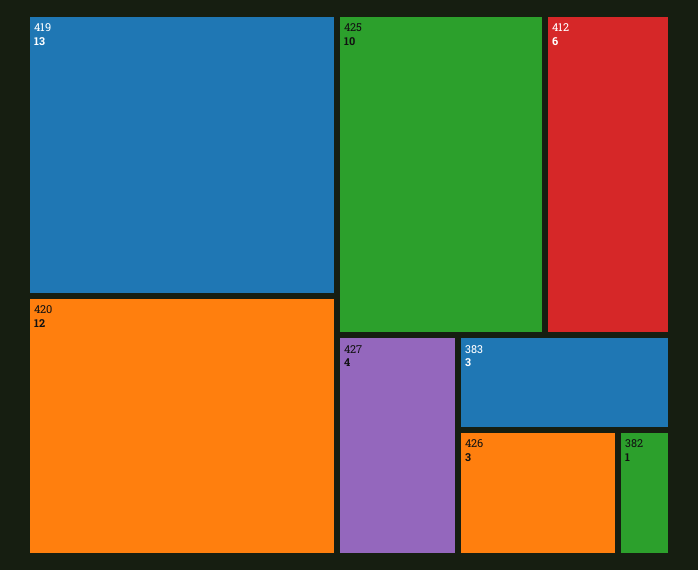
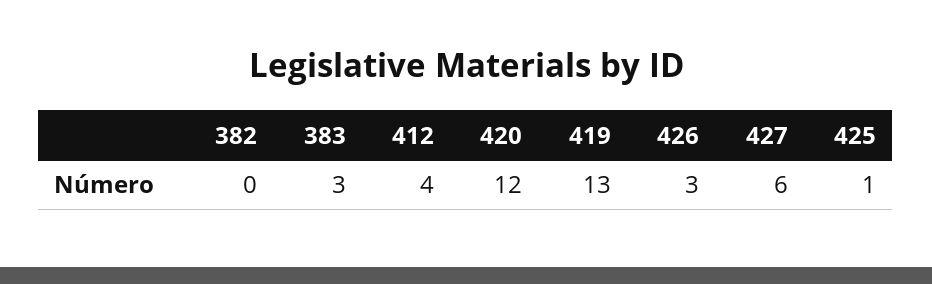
425: 10 -> 1
412: 6 -> 4
427: 4 -> 6
382: 1 -> 0

